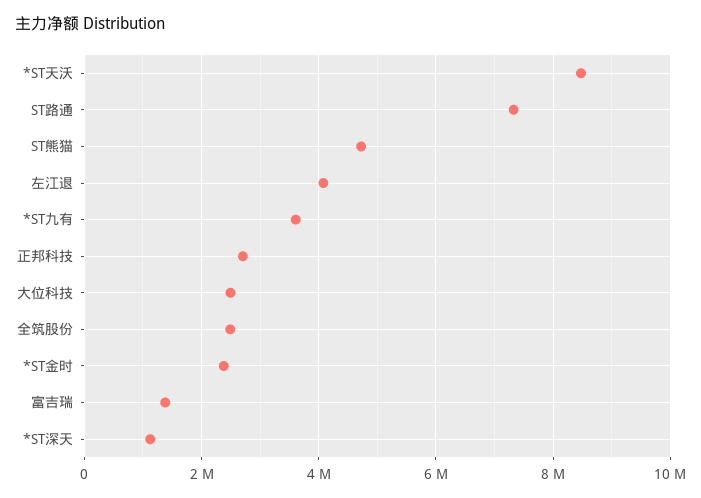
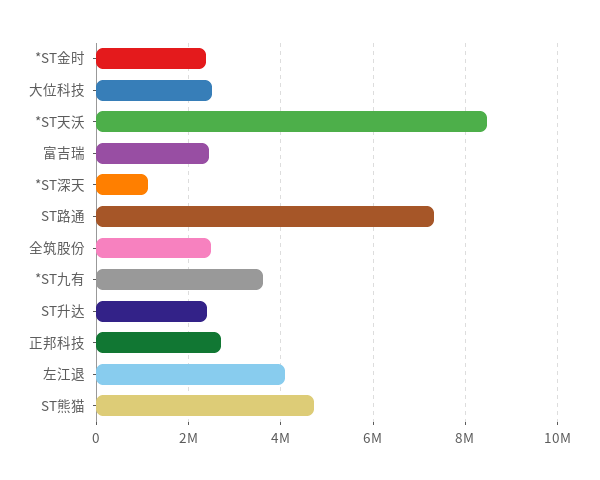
富吉瑞: 1400000 -> 2400000
ST升达: none -> 2400000

